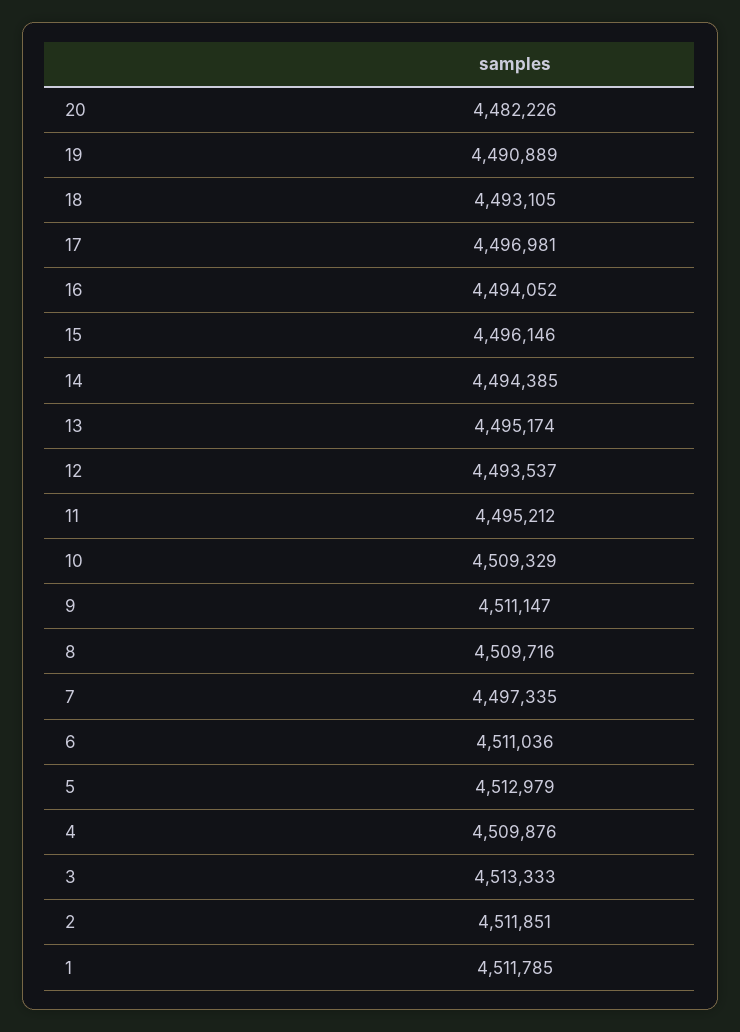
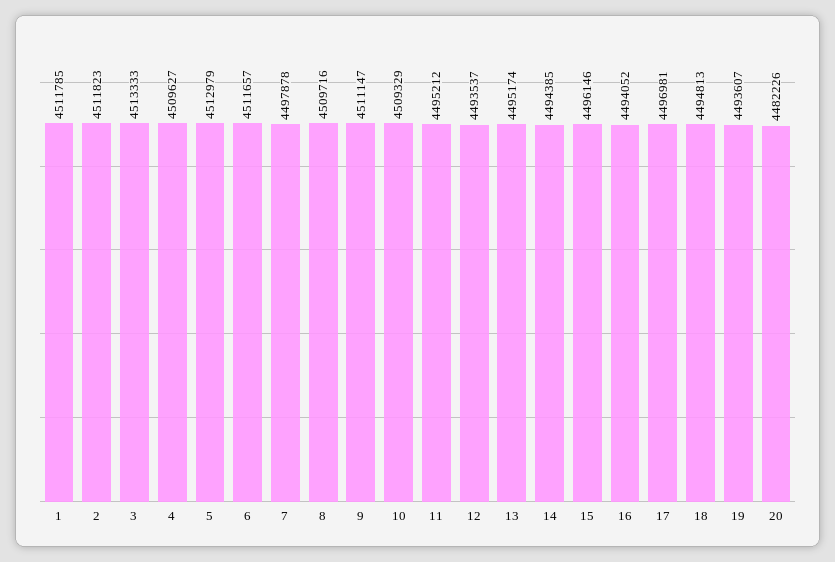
19: 4490889 -> 4493607
18: 4493105 -> 4494813
7: 4497335 -> 4497878
6: 4511036 -> 4511657
4: 4509876 -> 4509627
2: 4511851 -> 4511823

